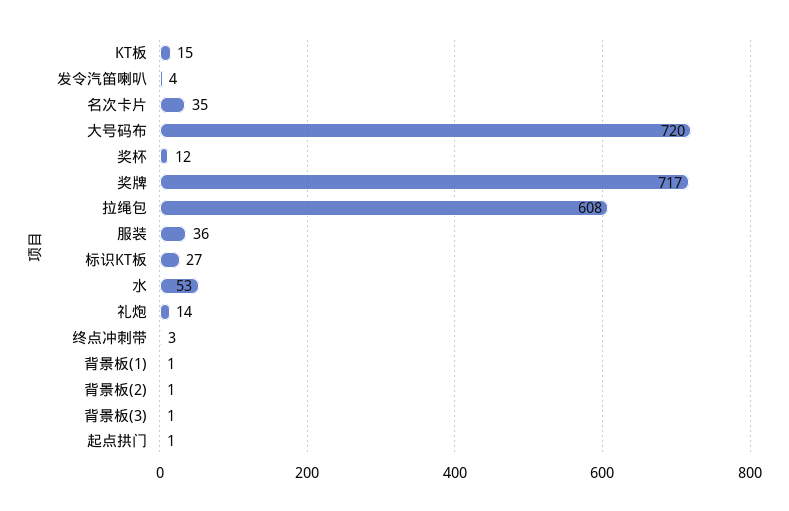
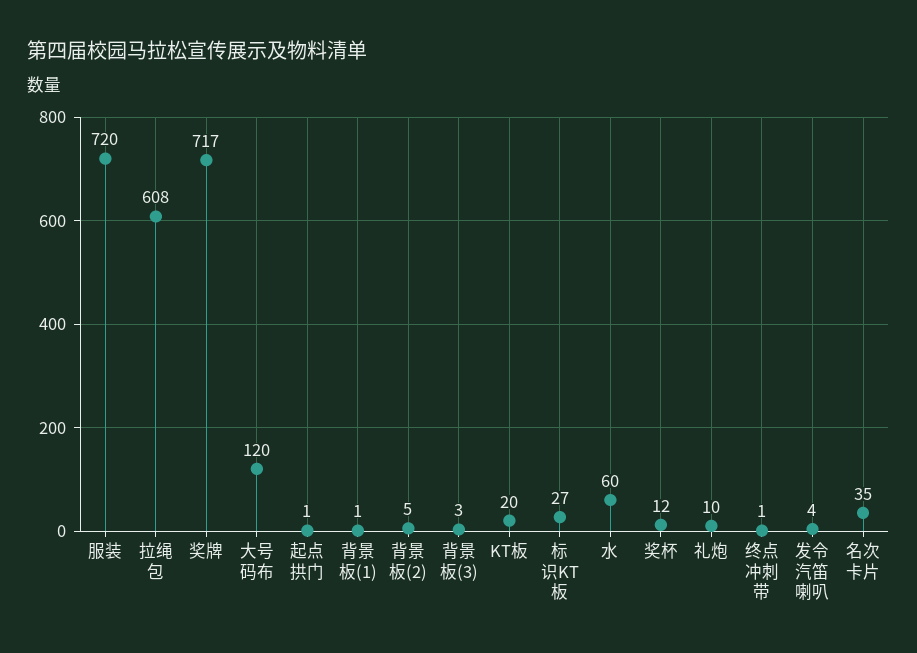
KT板: 15 -> 20
大号码布: 720 -> 120
服装: 36 -> 720
水: 53 -> 60
礼炮: 14 -> 10
终点冲刺带: 3 -> 1
背景板(2): 1 -> 5
背景板(3): 1 -> 3

